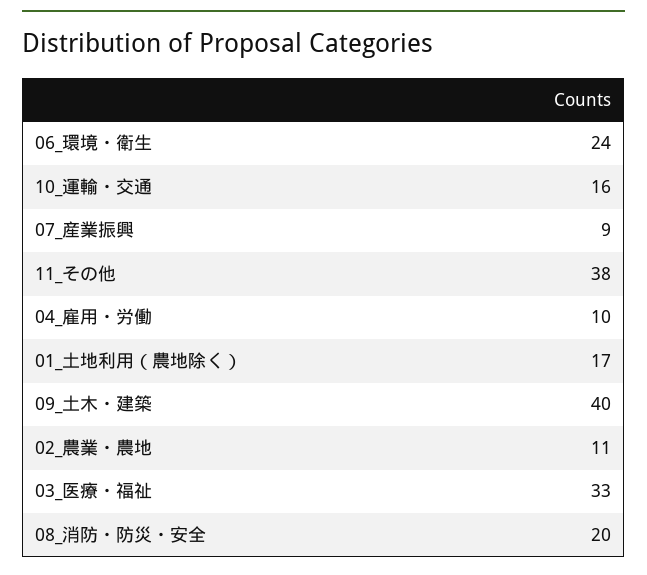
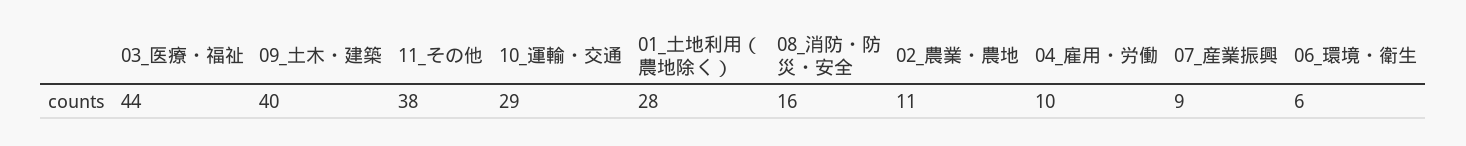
06_環境・衛生: 24 -> 6
10_運輸・交通: 16 -> 29
01_土地利用（農地除く）: 17 -> 28
03_医療・福祉: 33 -> 44
08_消防・防災・安全: 20 -> 16

